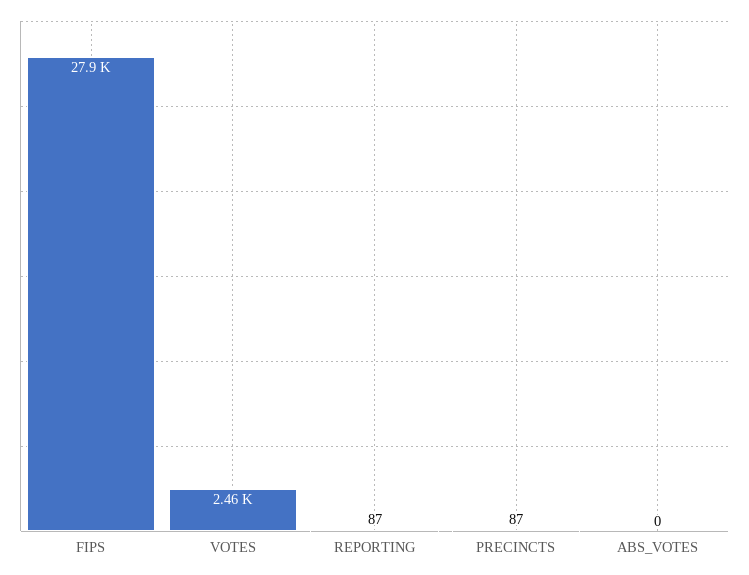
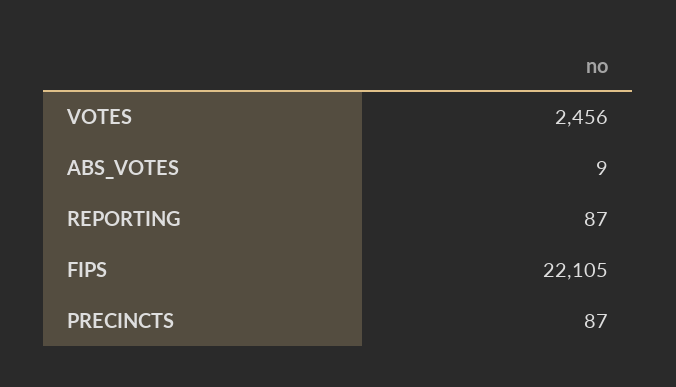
FIPS: 27900 -> 22105
ABS_VOTES: 0 -> 9

